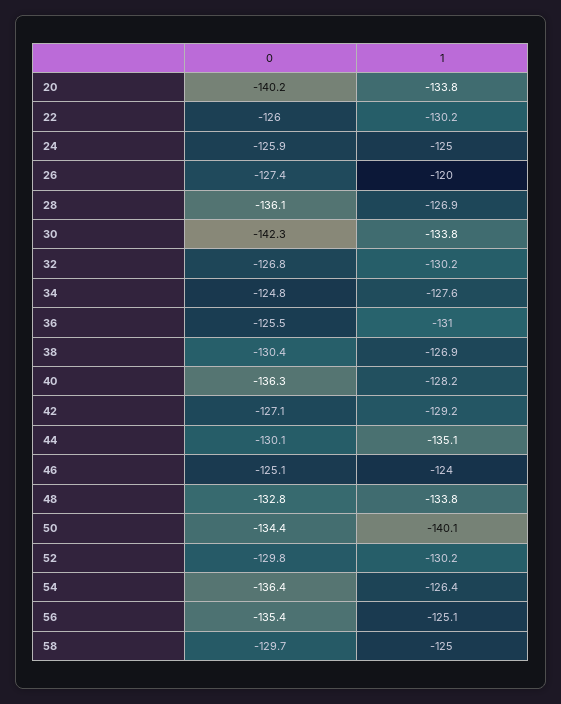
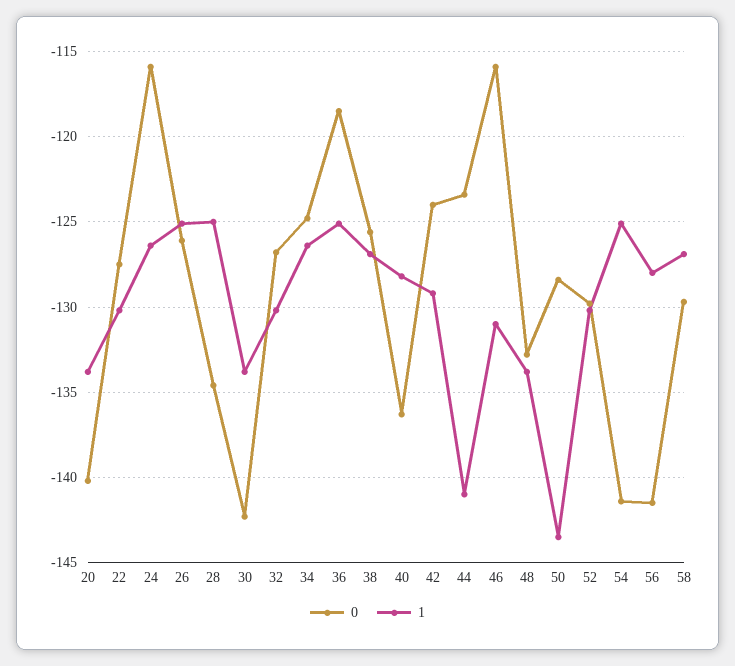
0, 22: -126 -> -127.5
0, 24: -125.9 -> -116
1, 24: -125 -> -126.5
0, 26: -127.4 -> -126
1, 26: -120 -> -125
0, 28: -136.1 -> -134.5
1, 28: -126.9 -> -125
1, 34: -127.6 -> -126.5
0, 36: -125.5 -> -118.5
1, 36: -131 -> -125
0, 38: -130.4 -> -125.5
0, 42: -127.1 -> -124
0, 44: -130.1 -> -123.5
1, 44: -135.1 -> -141
0, 46: -125.1 -> -116
1, 46: -124 -> -131
0, 50: -134.4 -> -128.5
1, 50: -140.1 -> -143.5
0, 54: -136.4 -> -141.5
1, 54: -126.4 -> -125
0, 56: -135.4 -> -141.5
1, 56: -125.1 -> -128
1, 58: -125 -> -127

